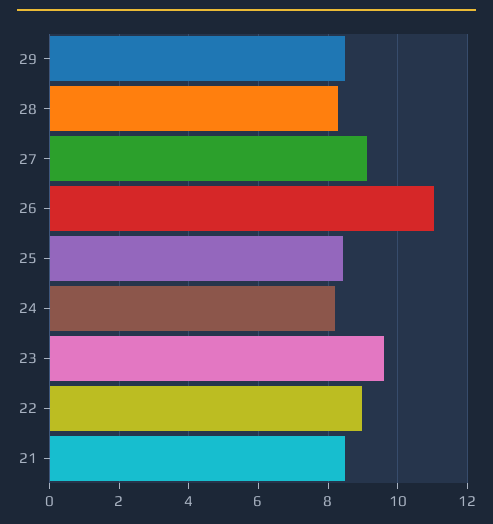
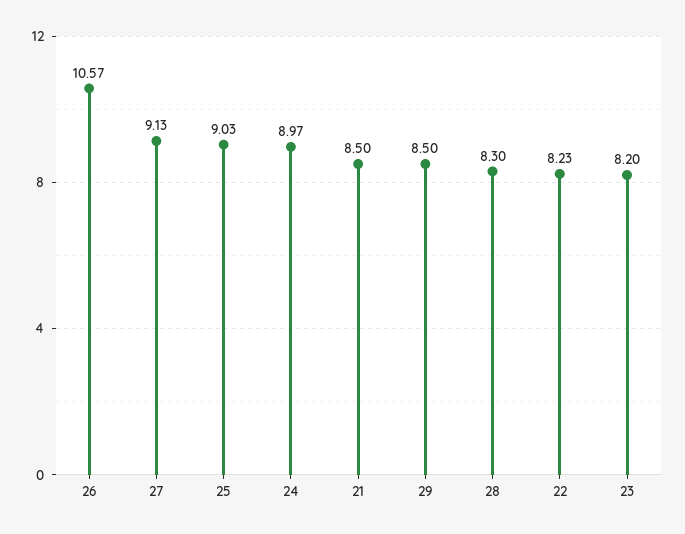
26: 11 -> 10.57
25: 8.4 -> 9.03
24: 8.2 -> 8.97
23: 9.6 -> 8.2
22: 9 -> 8.23

